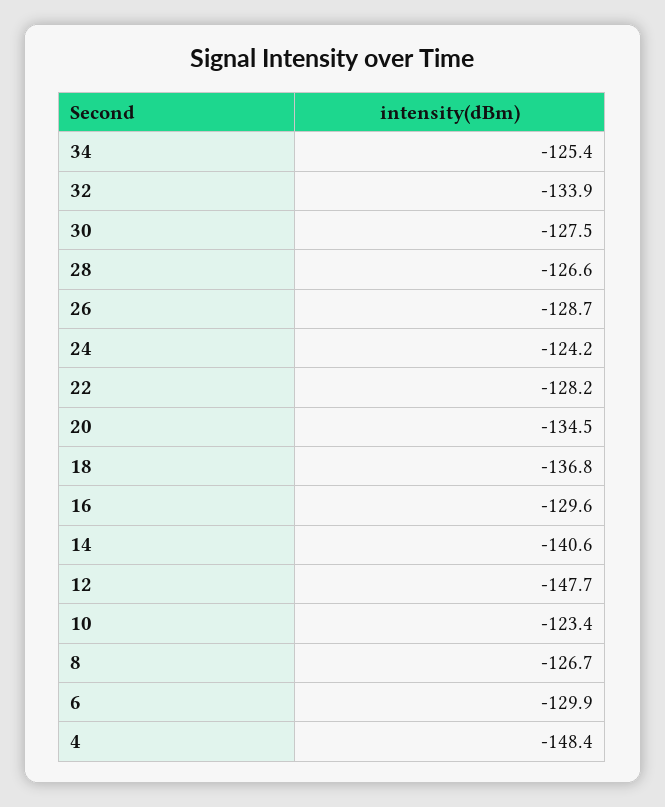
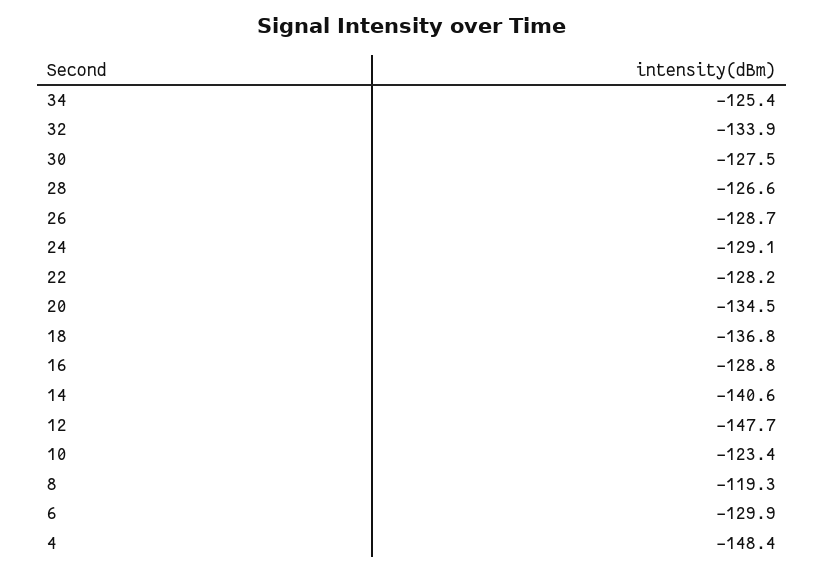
24: -124.2 -> -129.1
16: -129.6 -> -128.8
8: -126.7 -> -119.3

